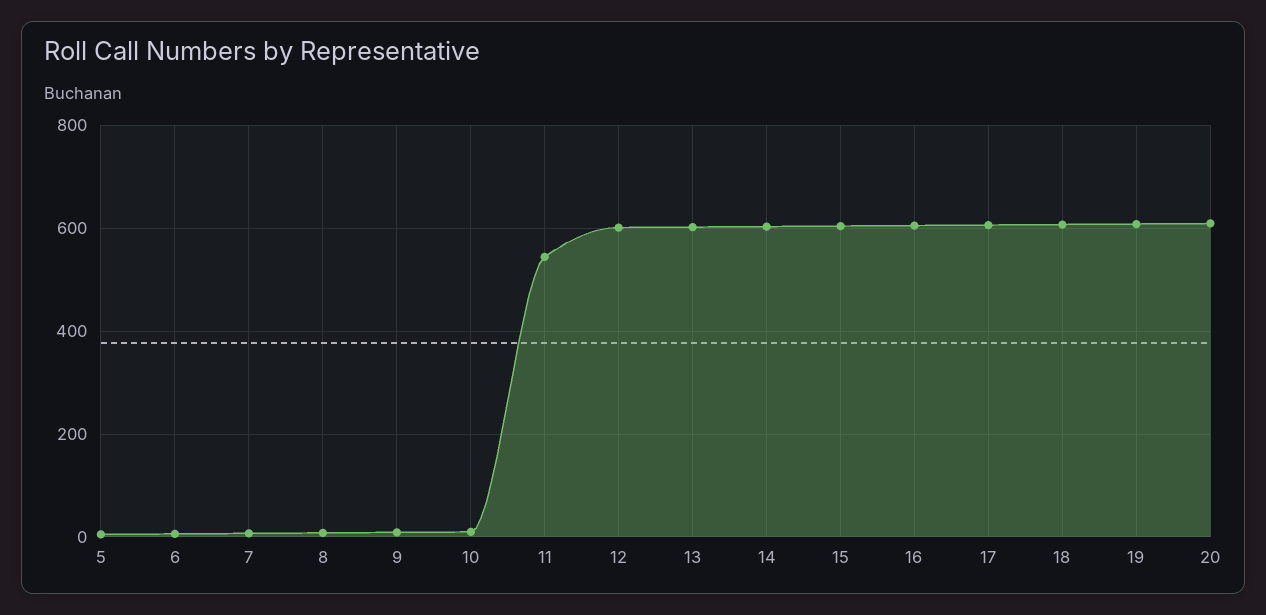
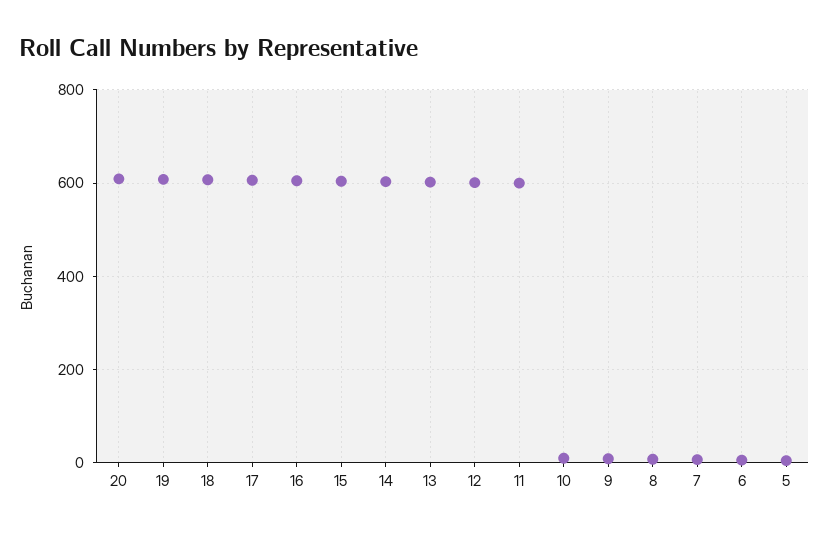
11: 540 -> 600

